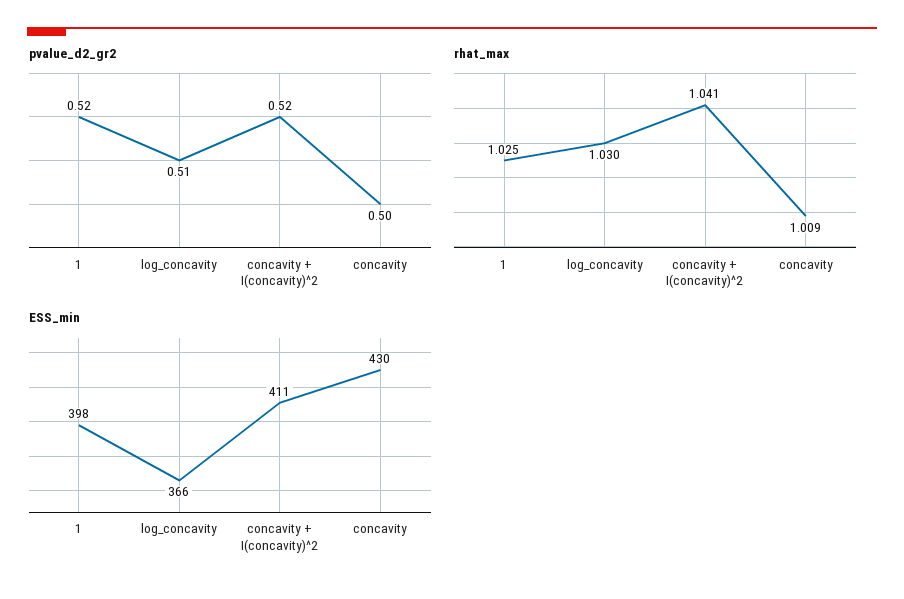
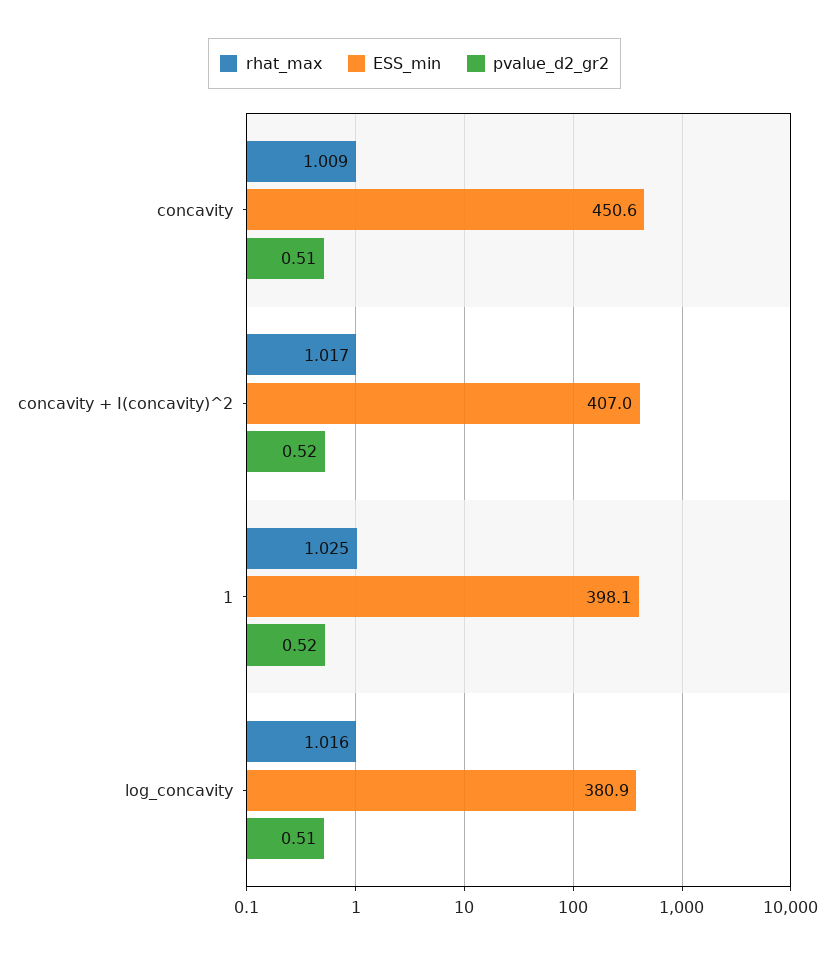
pvalue_d2_gr2, concavity: 0.5 -> 0.51
rhat_max, log_concavity: 1.03 -> 1.016
rhat_max, concavity + I(concavity)^2: 1.041 -> 1.017
ESS_min, log_concavity: 366 -> 380.9
ESS_min, concavity + I(concavity)^2: 411 -> 407
ESS_min, concavity: 430 -> 450.6

